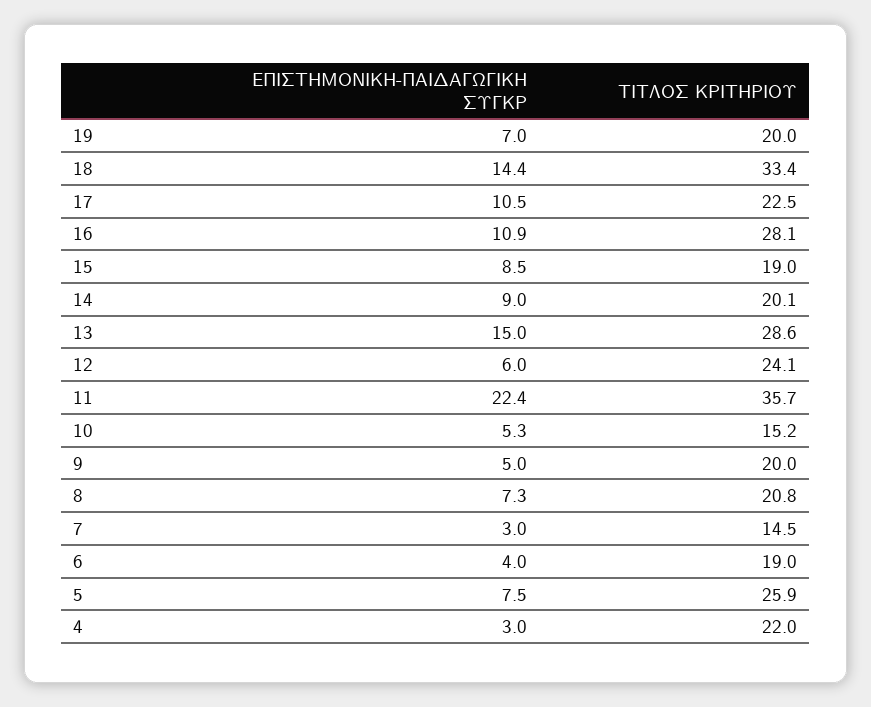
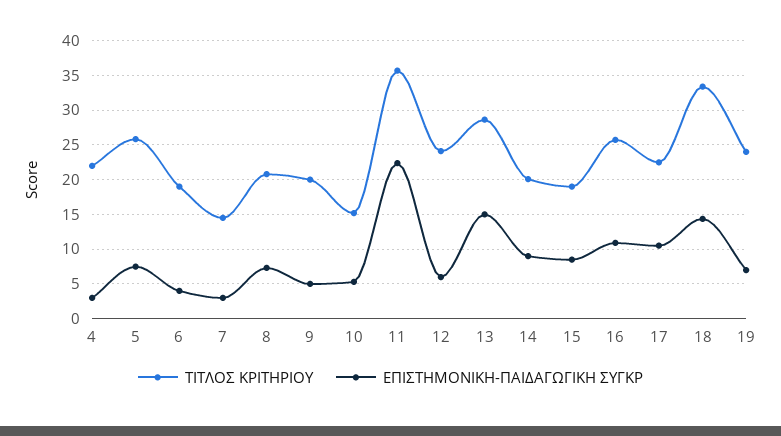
ΤΙΤΛΟΣ ΚΡΙΤΗΡΙΟΥ, 19: 20 -> 24
ΤΙΤΛΟΣ ΚΡΙΤΗΡΙΟΥ, 16: 28.1 -> 26

